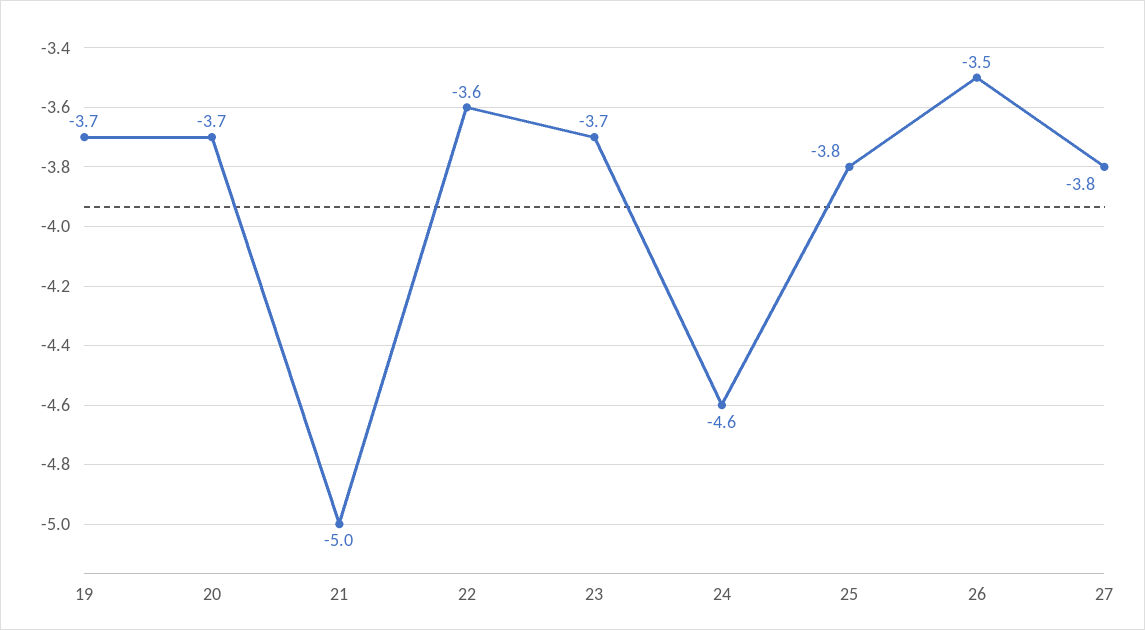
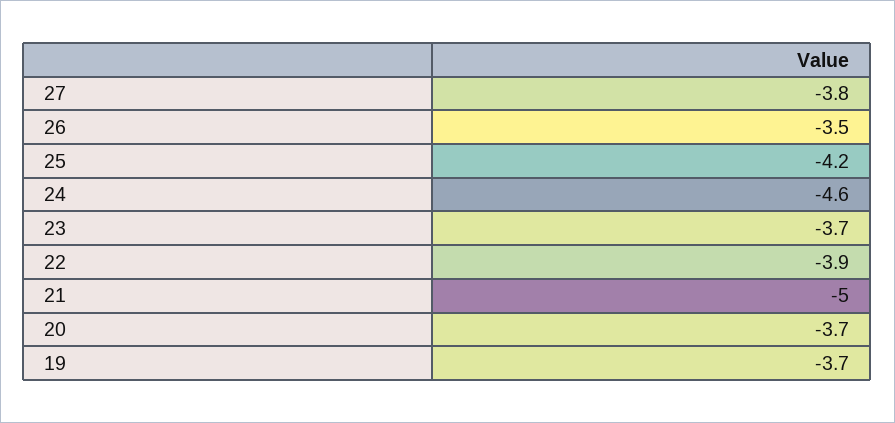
22: -3.6 -> -3.9
25: -3.8 -> -4.2

